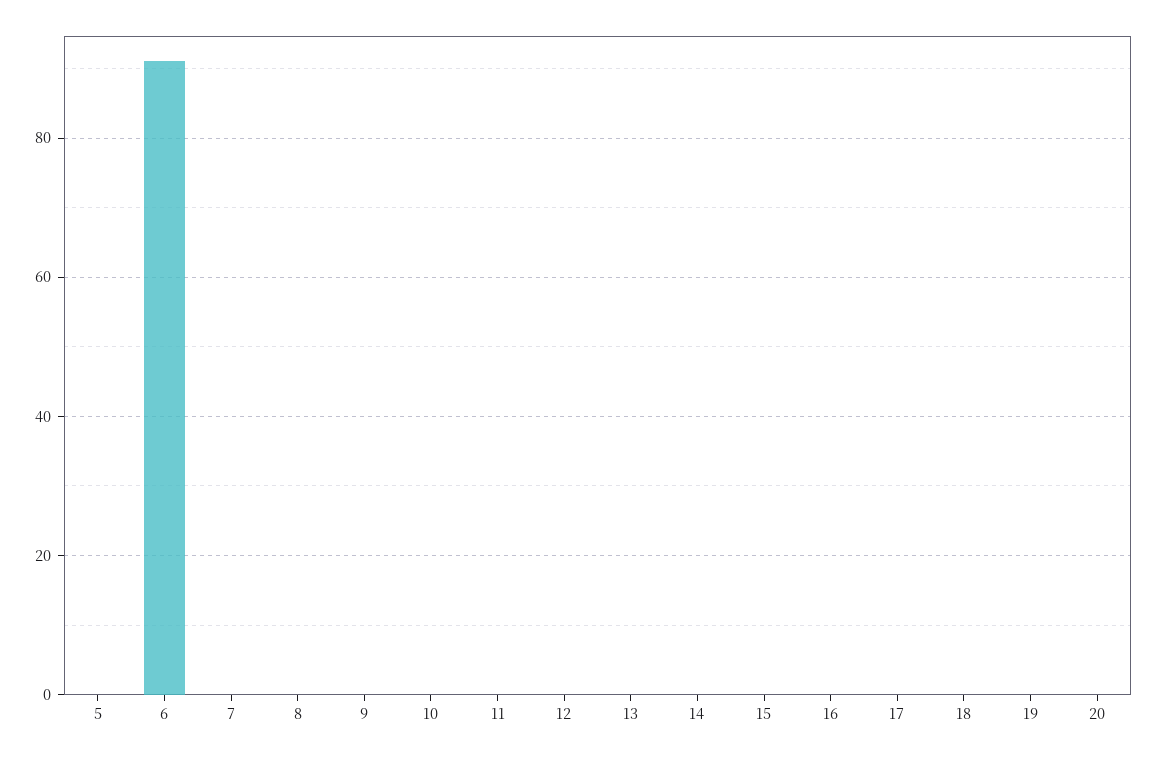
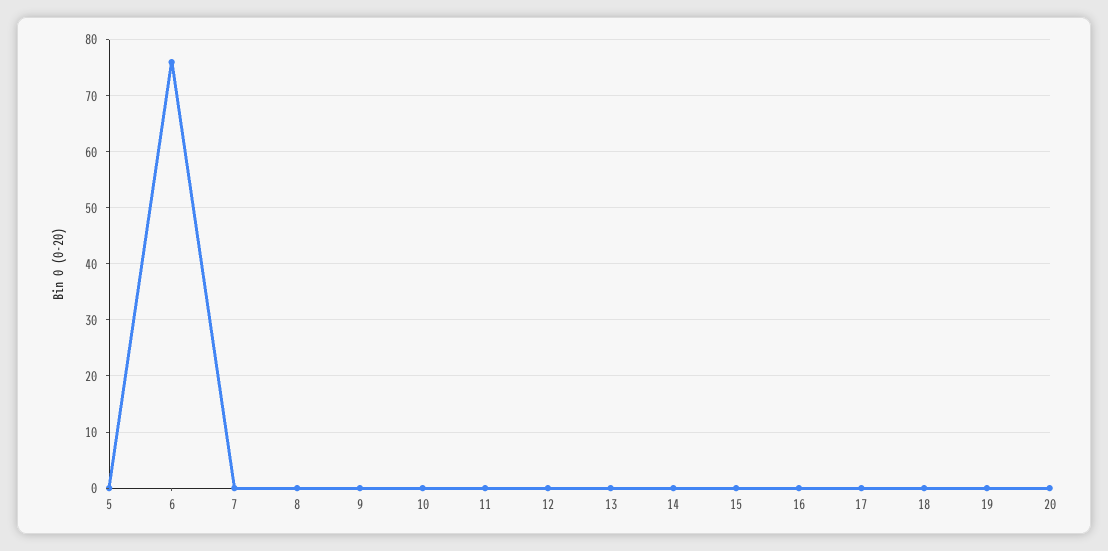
6: 90 -> 75

